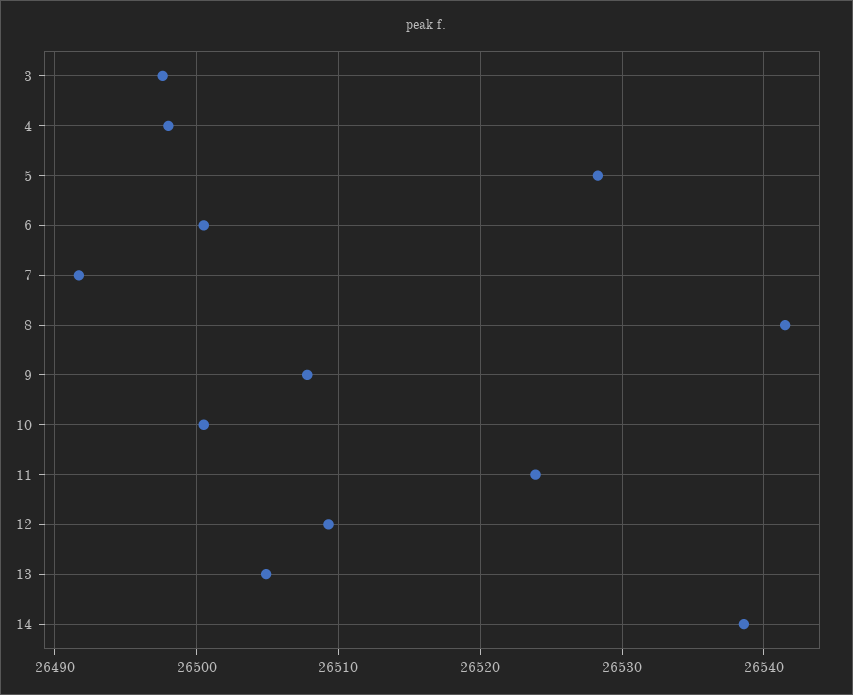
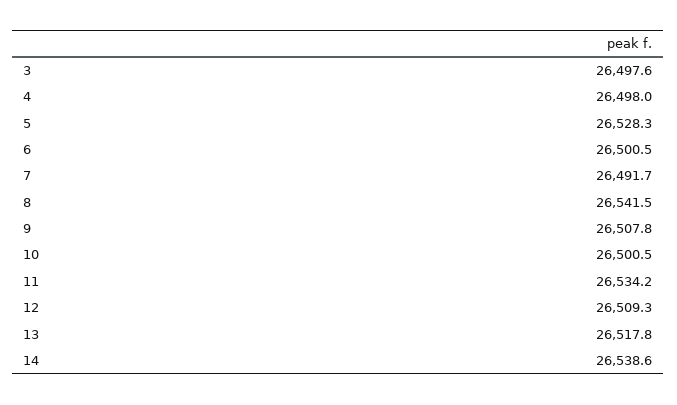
11: 26524 -> 26534.2
13: 26505 -> 26517.8

